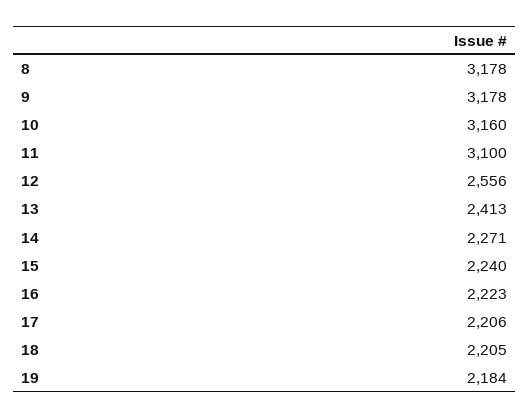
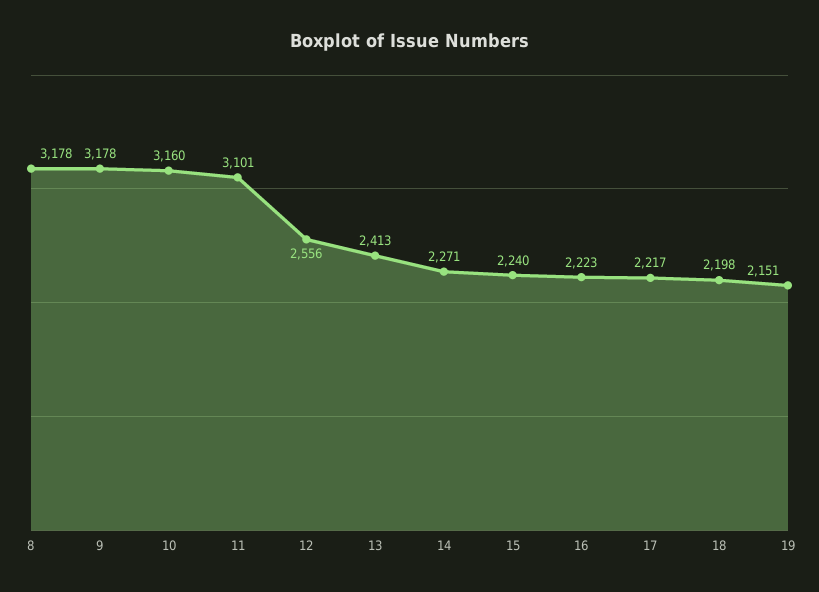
11: 3100 -> 3101
17: 2206 -> 2217
18: 2205 -> 2198
19: 2184 -> 2151

